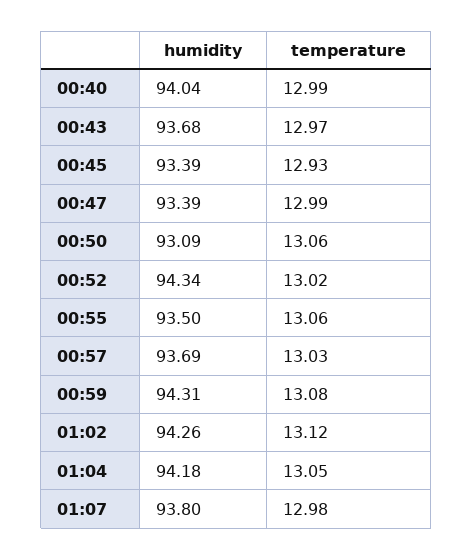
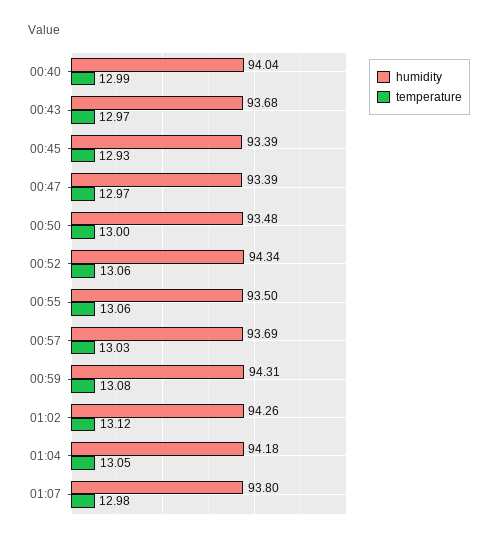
temperature, 00:47: 12.99 -> 12.97
humidity, 00:50: 93.09 -> 93.48
temperature, 00:50: 13.06 -> 13
temperature, 00:52: 13.02 -> 13.06

